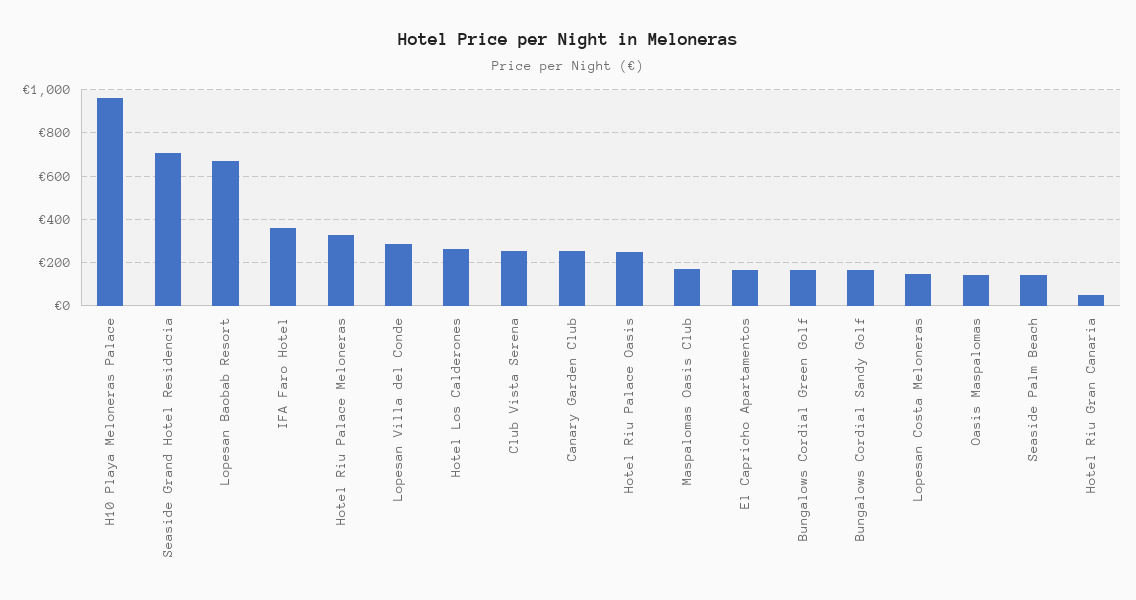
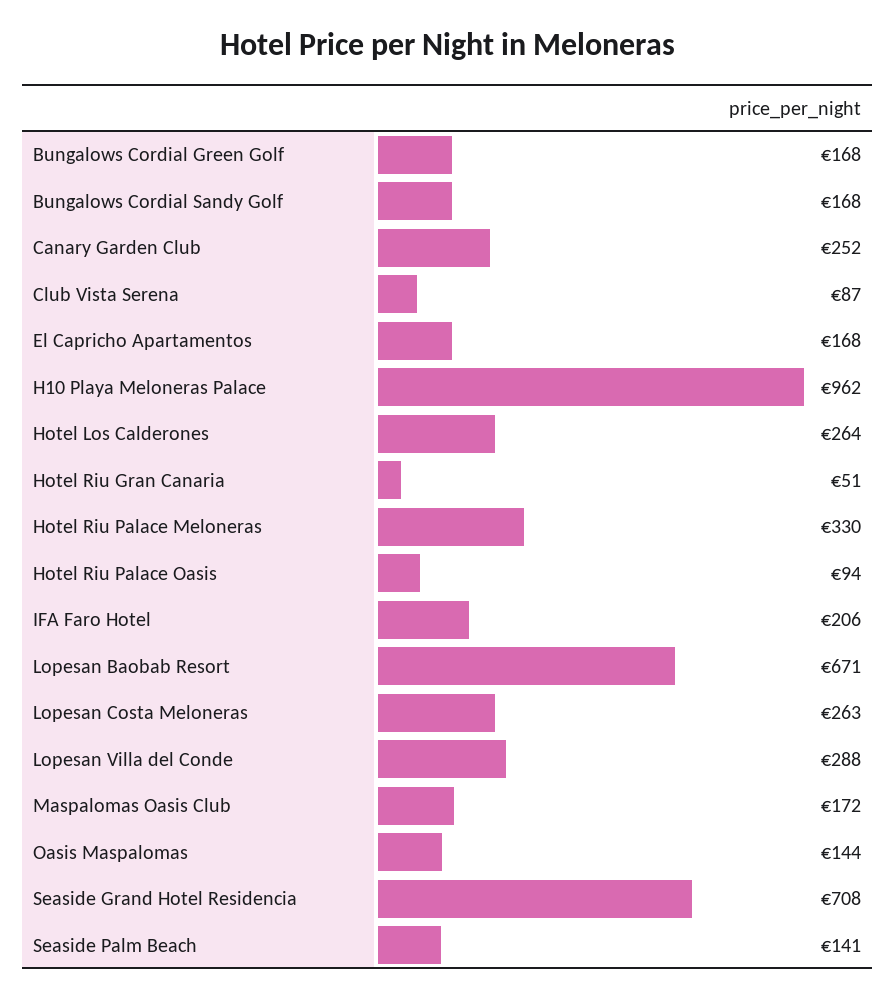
IFA Faro Hotel: 350 -> 206
Club Vista Serena: 250 -> 87
Hotel Riu Palace Oasis: 250 -> 94
Lopesan Costa Meloneras: 150 -> 263

